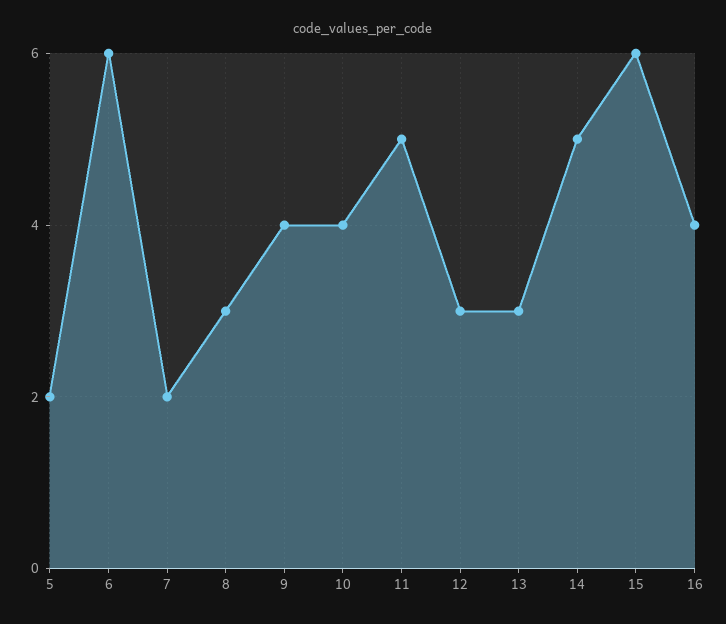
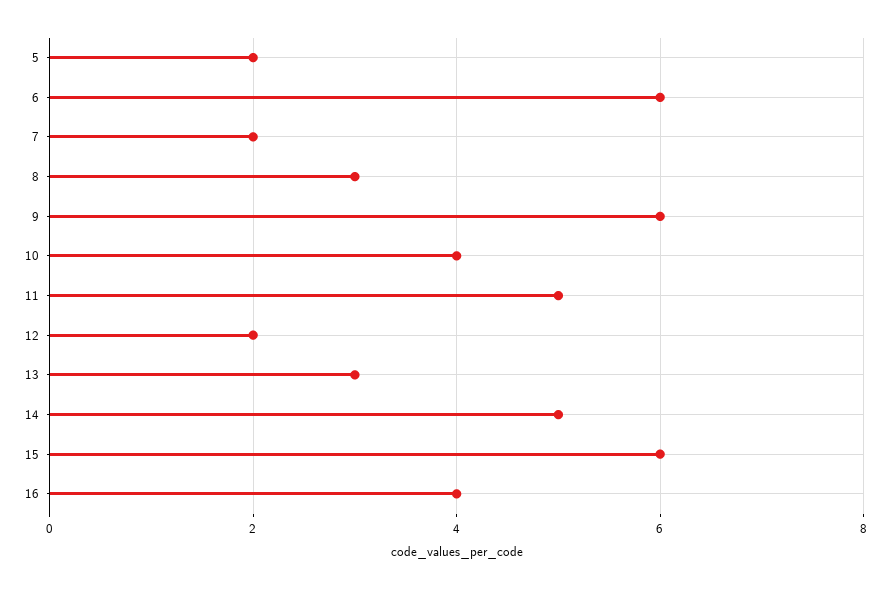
9: 4 -> 6
12: 3 -> 2

